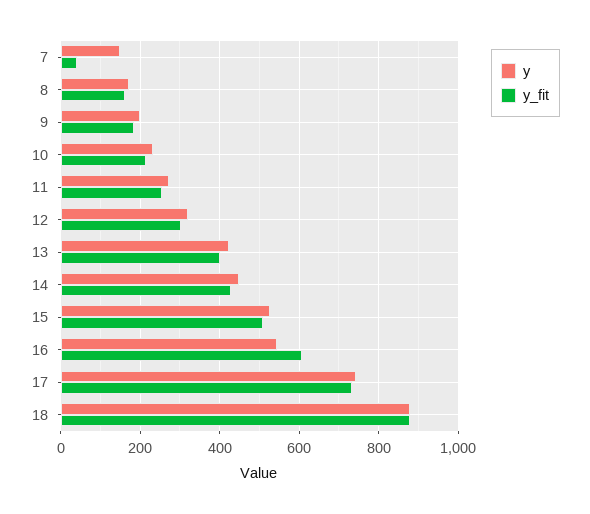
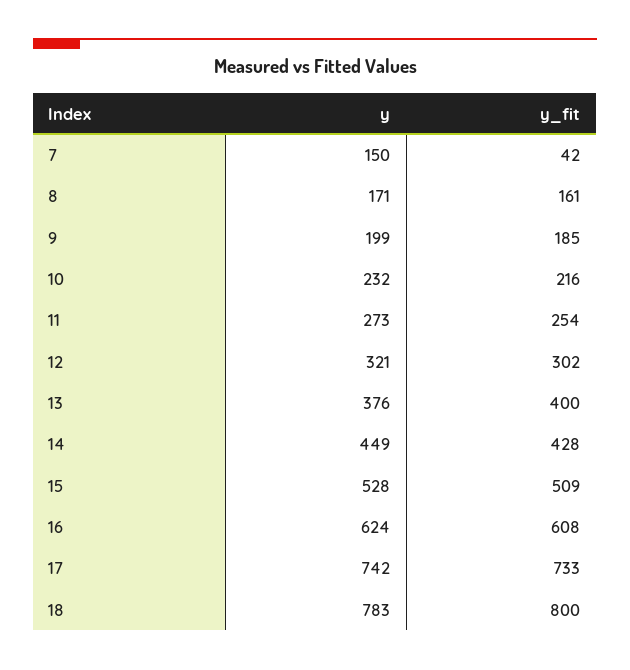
y, 13: 420 -> 376
y, 16: 540 -> 624
y, 18: 880 -> 783
y_fit, 18: 880 -> 800

